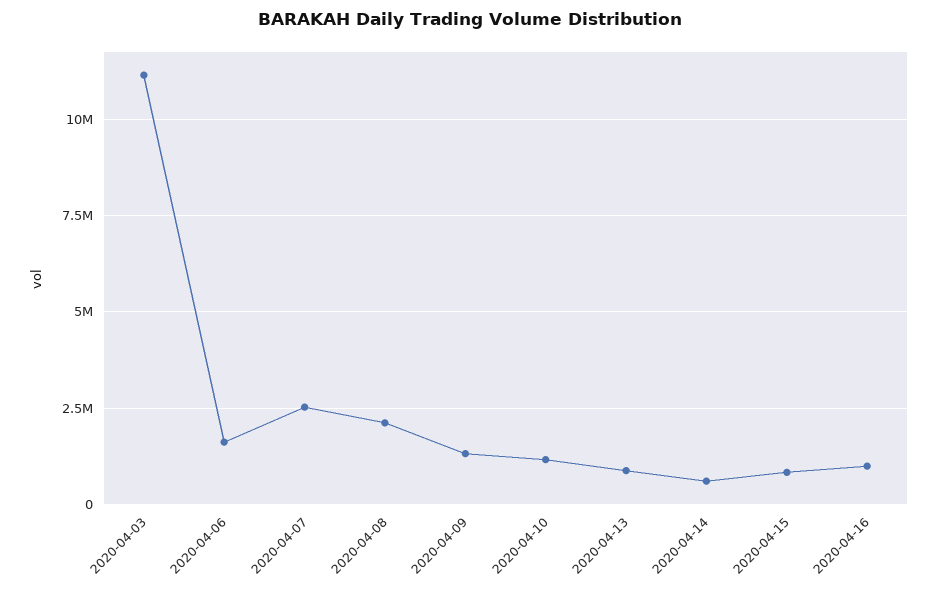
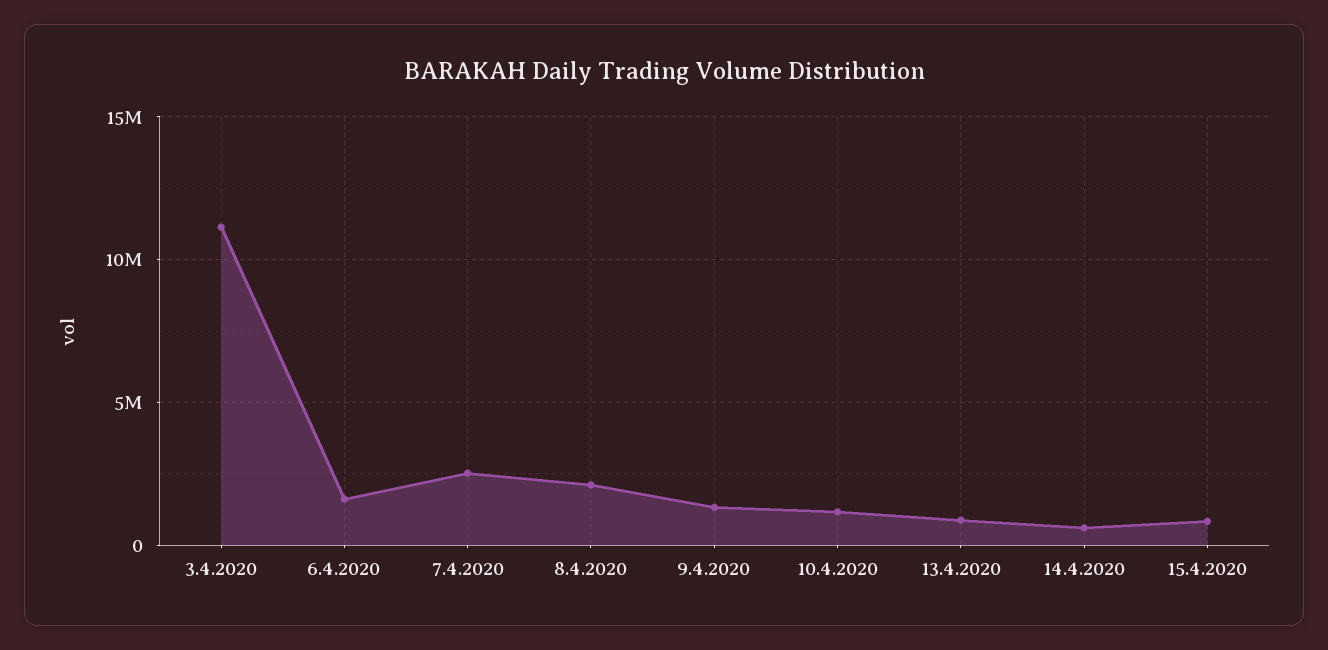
2020-04-16: 1000000 -> none

